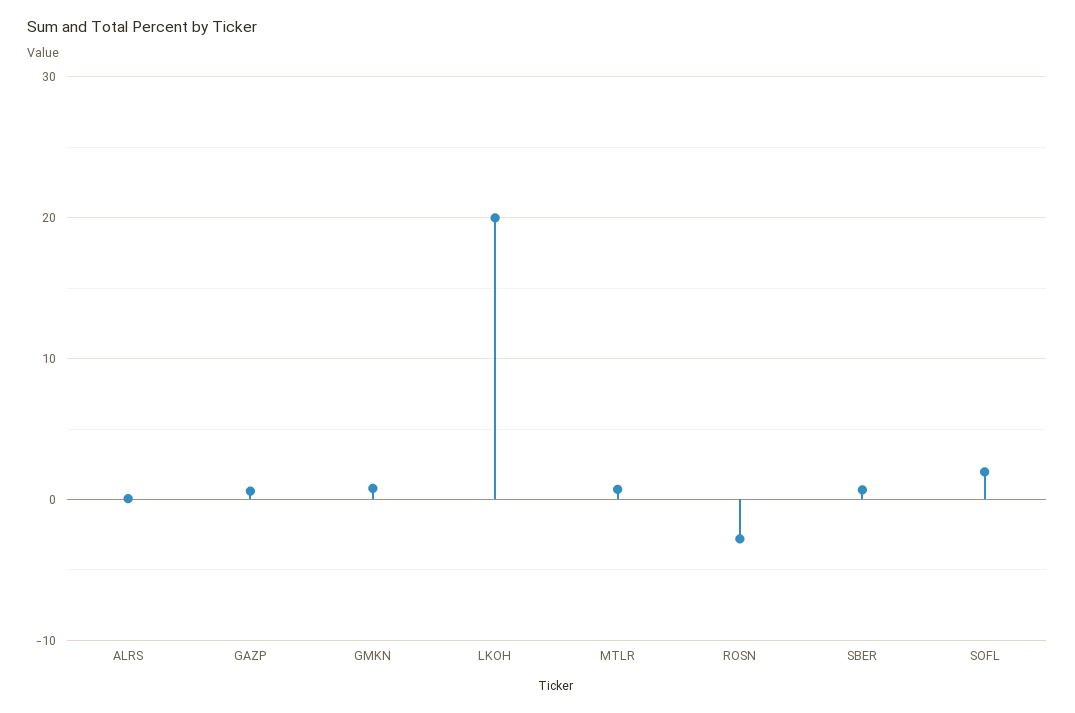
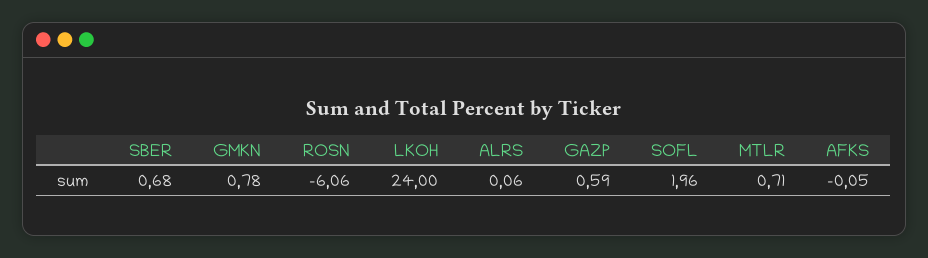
LKOH: 20 -> 24
ROSN: -3 -> -6.06
AFKS: none -> -0.05

